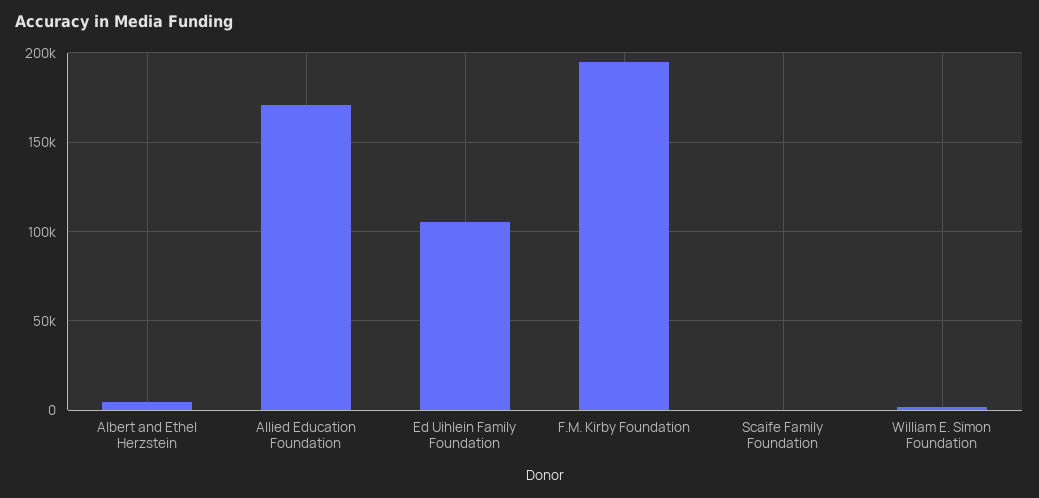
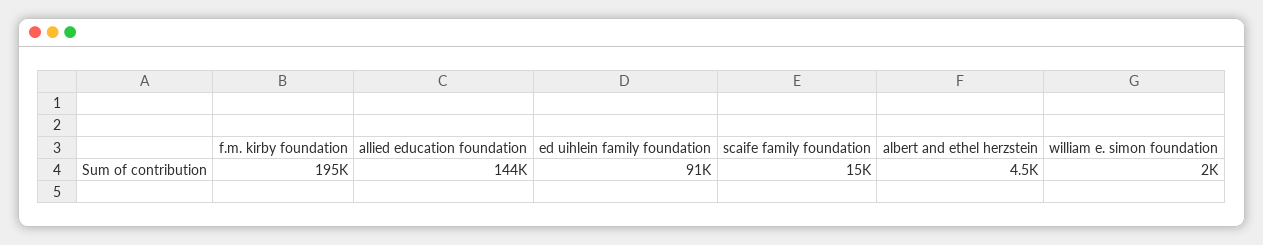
Allied Education Foundation: 170000 -> 144000
Ed Uihlein Family Foundation: 105000 -> 91000
Scaife Family Foundation: 0 -> 15000

